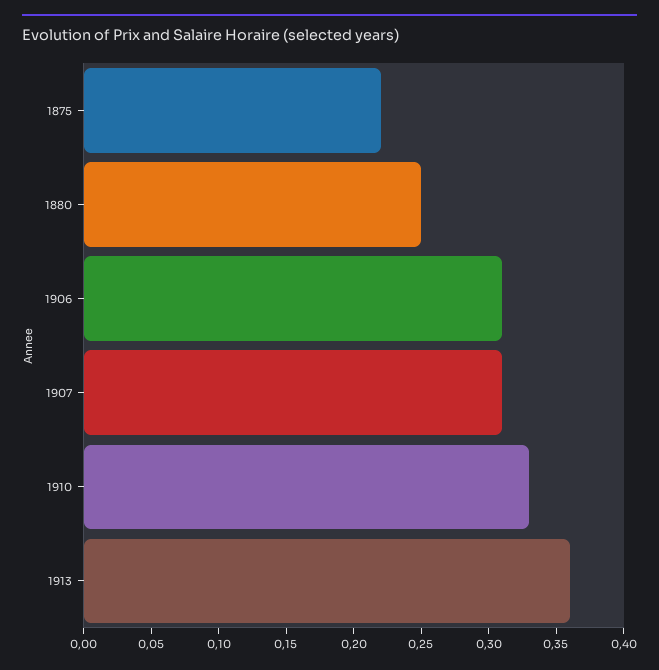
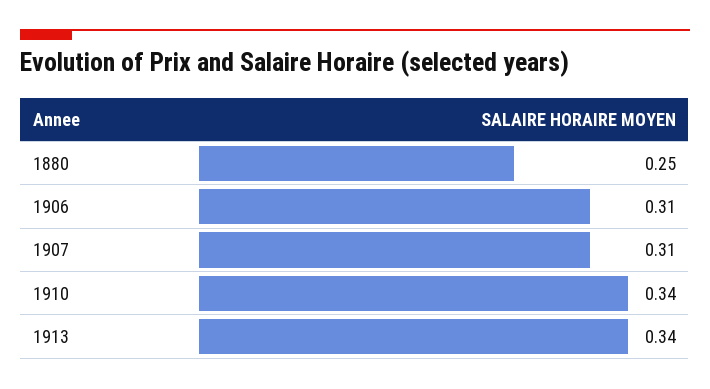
1875: 0.22 -> none
1910: 0.33 -> 0.34
1913: 0.36 -> 0.34

